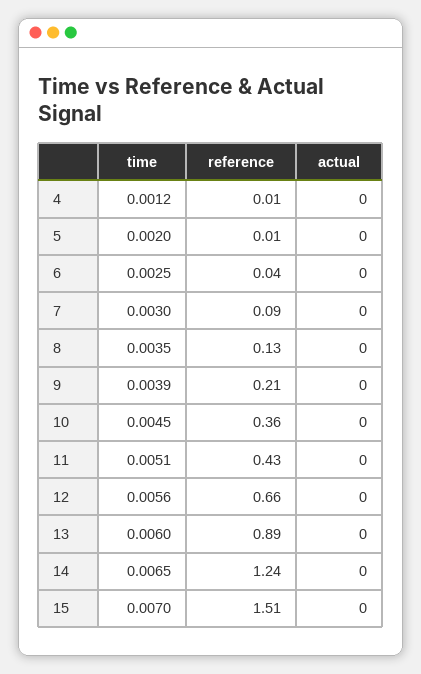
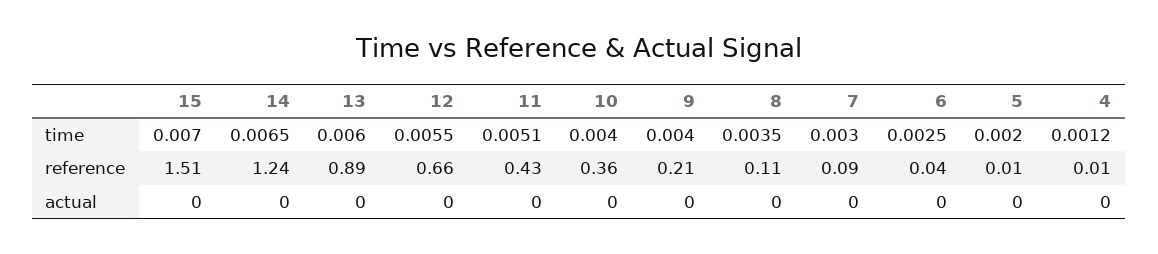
reference, 8: 0.13 -> 0.11
time, 9: 0.0039 -> 0.004
time, 10: 0.0045 -> 0.004
time, 12: 0.0056 -> 0.0055

